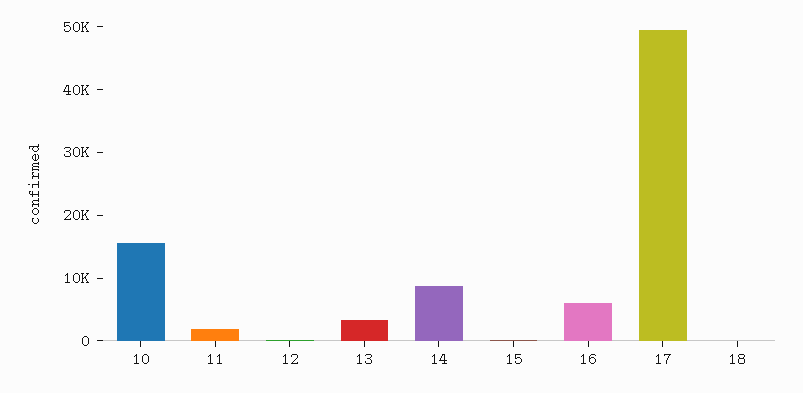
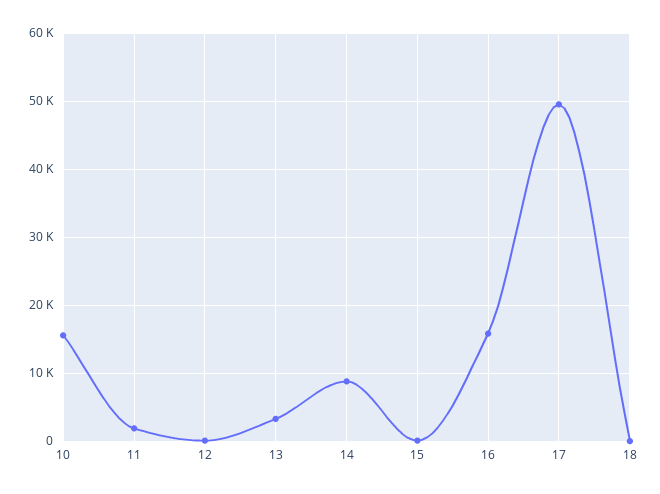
16: 6000 -> 16000

